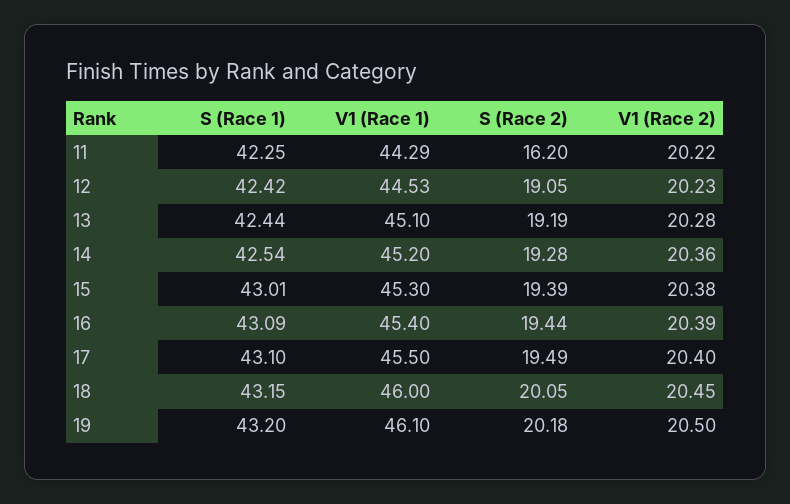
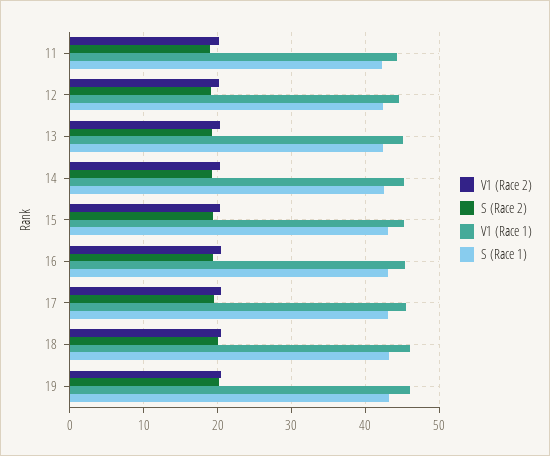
S (Race 2), 11: 16.2 -> 19

